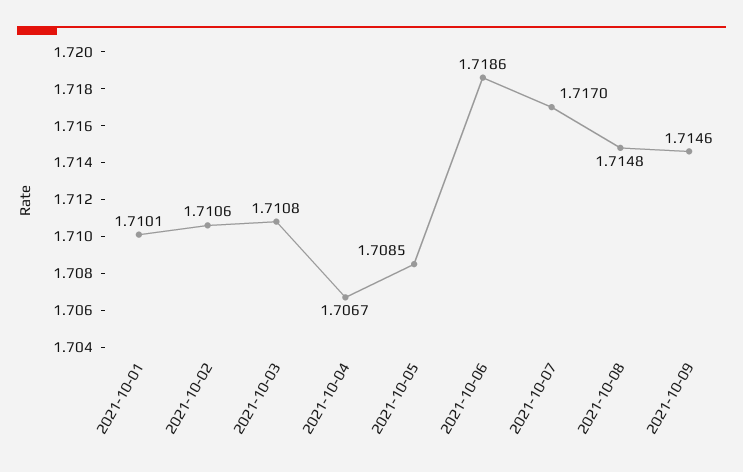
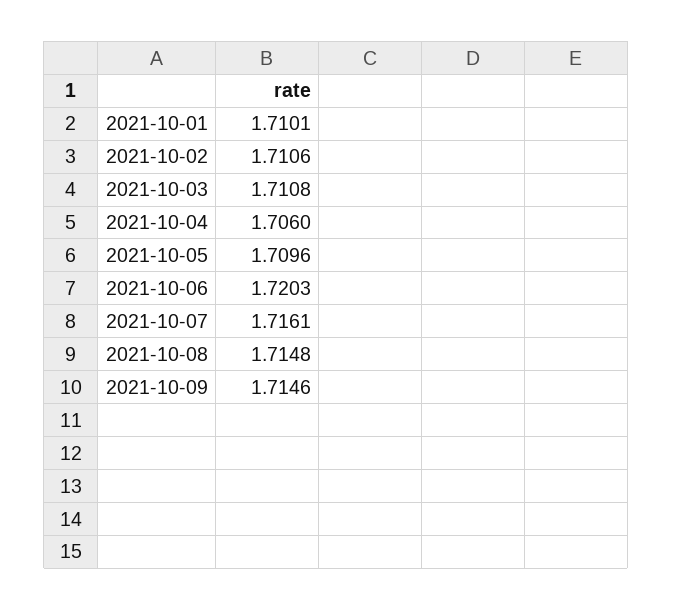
2021-10-04: 1.7067 -> 1.706
2021-10-05: 1.7085 -> 1.7096
2021-10-06: 1.7186 -> 1.7203
2021-10-07: 1.717 -> 1.7161

